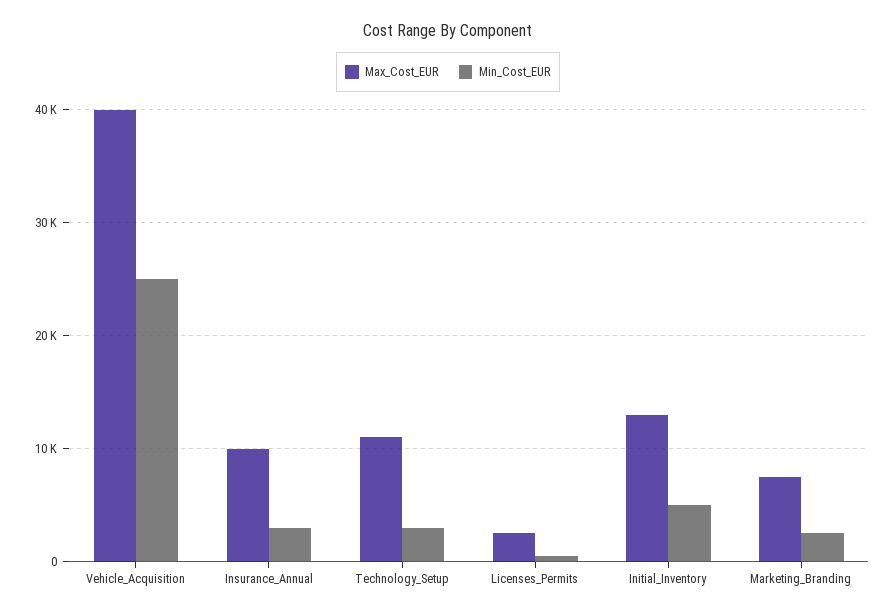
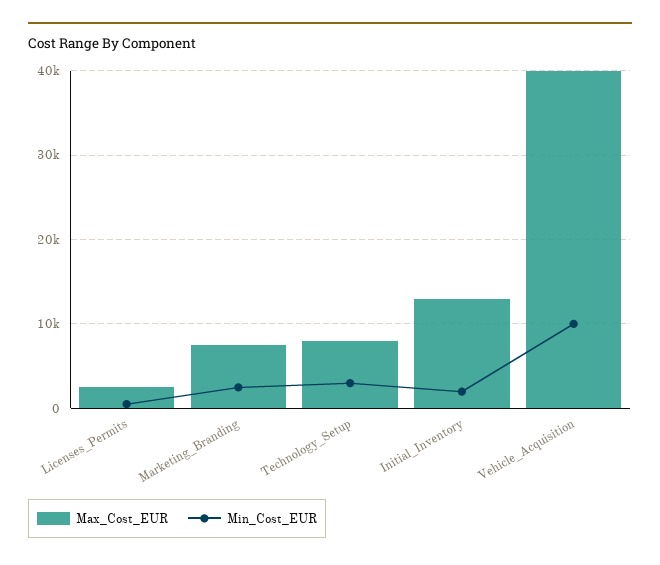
Min_Cost_EUR, Vehicle_Acquisition: 25000 -> 10000
Max_Cost_EUR, Insurance_Annual: 10000 -> none
Min_Cost_EUR, Insurance_Annual: 3000 -> none
Max_Cost_EUR, Technology_Setup: 11000 -> 8000
Min_Cost_EUR, Initial_Inventory: 5000 -> 2000

